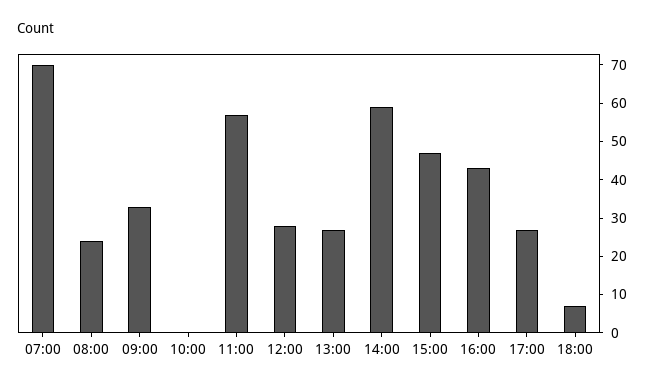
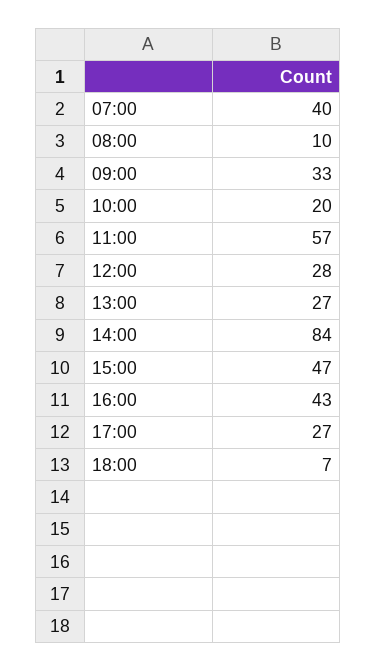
07:00: 70 -> 40
08:00: 25 -> 10
10:00: 0 -> 20
14:00: 60 -> 84

